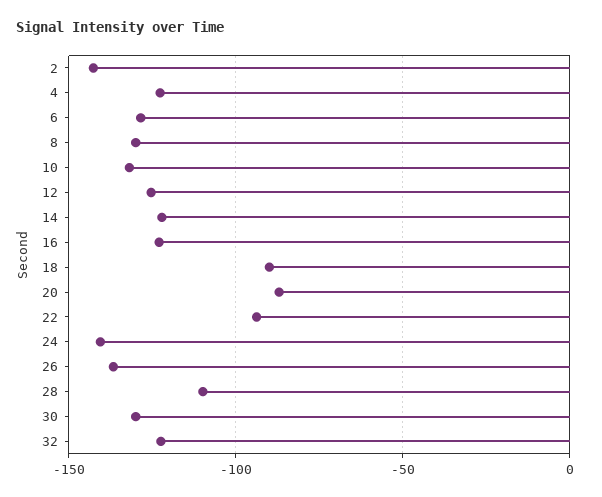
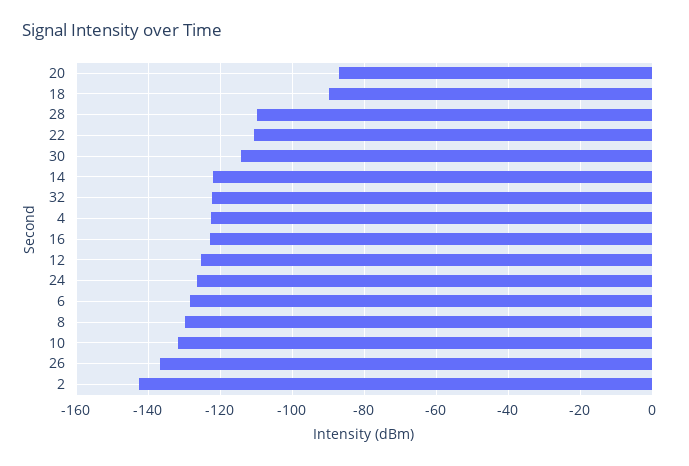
22: -95 -> -110
24: -140 -> -126
30: -130 -> -114

